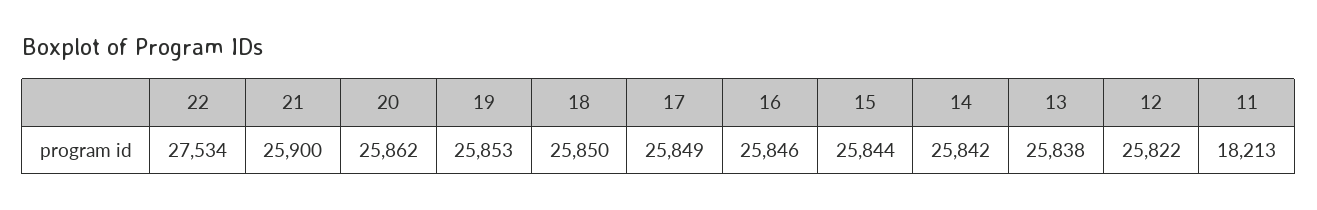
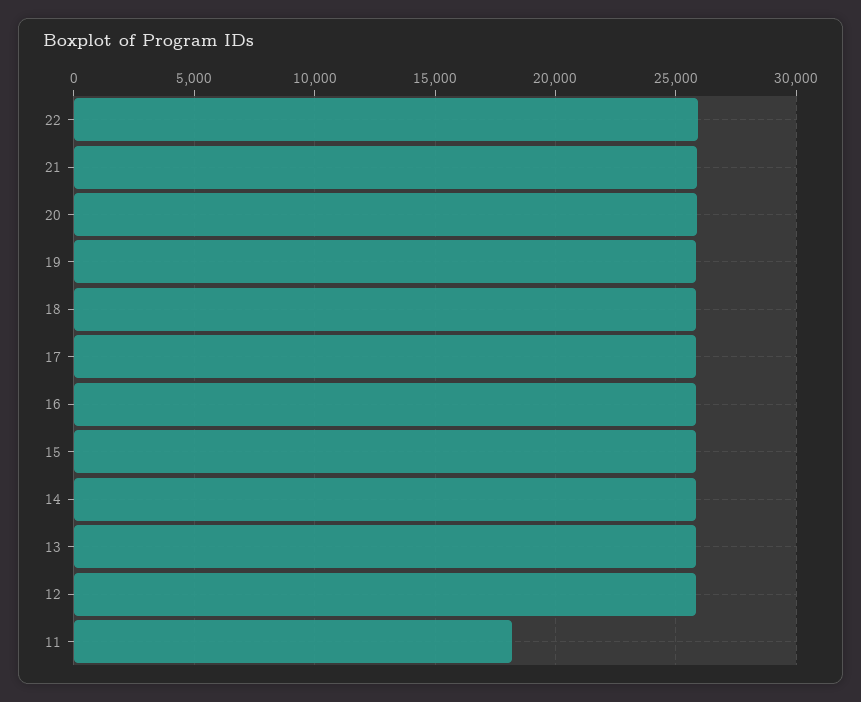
22: 27534 -> 26000

